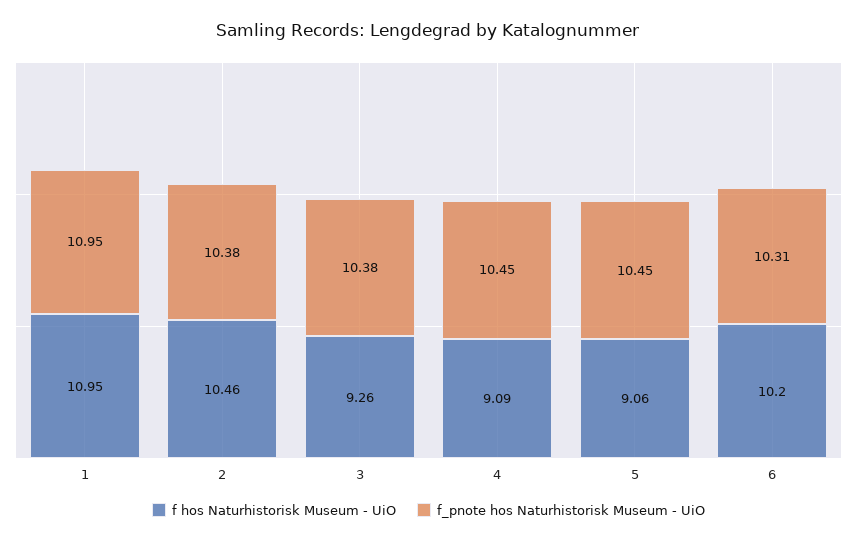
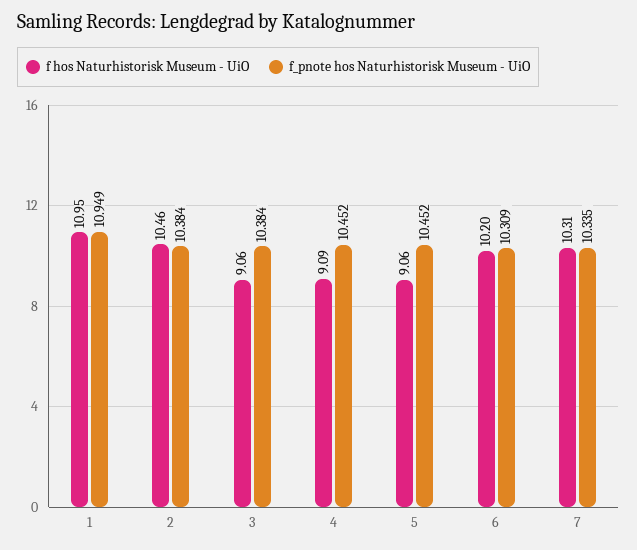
f hos Naturhistorisk Museum - UiO, 3: 9.26 -> 9.06
f hos Naturhistorisk Museum - UiO, 7: none -> 10.31
f_pnote hos Naturhistorisk Museum - UiO, 7: none -> 10.335

